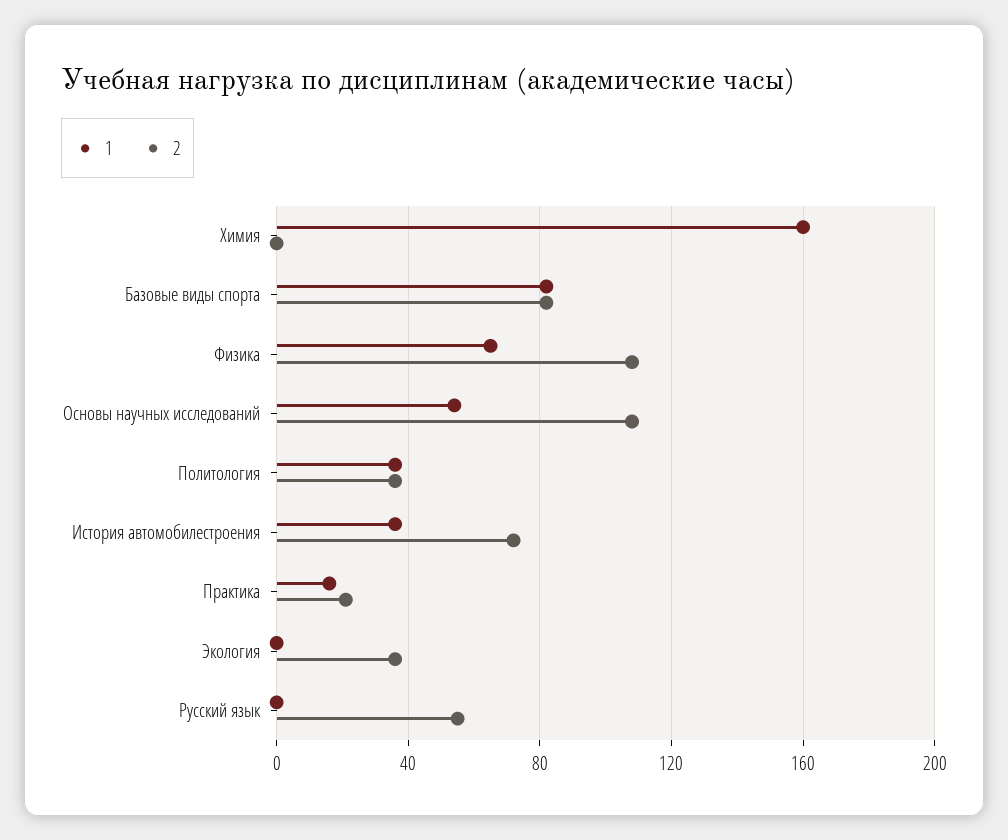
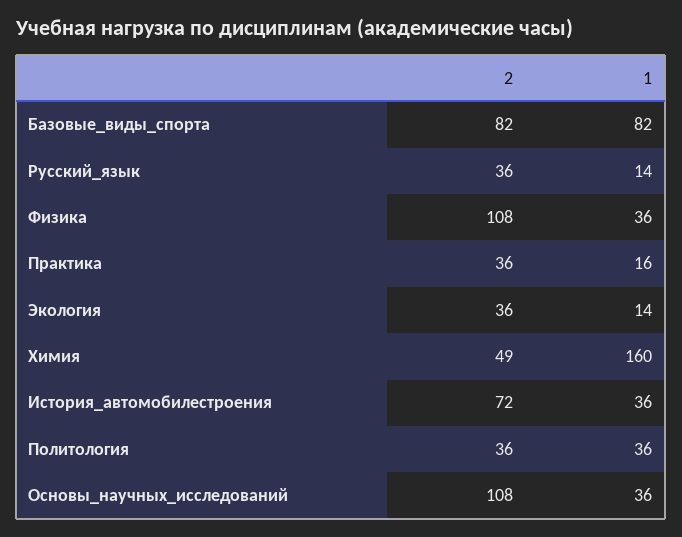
2, Химия: 0 -> 49
1, Физика: 65 -> 36
1, Основы научных исследований: 55 -> 36
2, Практика: 20 -> 36
1, Экология: 0 -> 14
1, Русский язык: 0 -> 14
2, Русский язык: 55 -> 36

